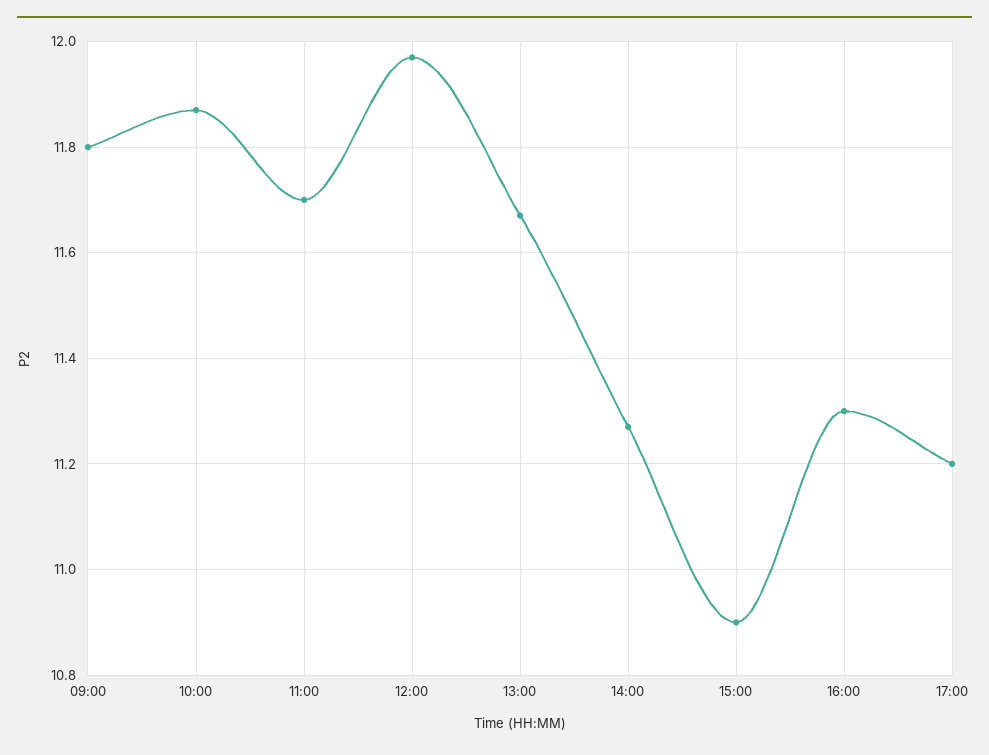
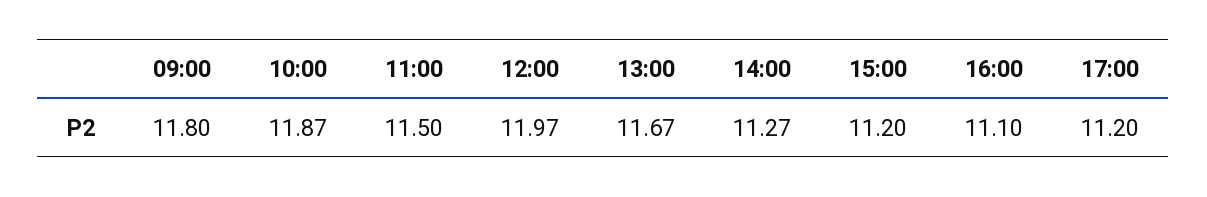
11:00: 11.7 -> 11.5
15:00: 10.9 -> 11.2
16:00: 11.3 -> 11.1

